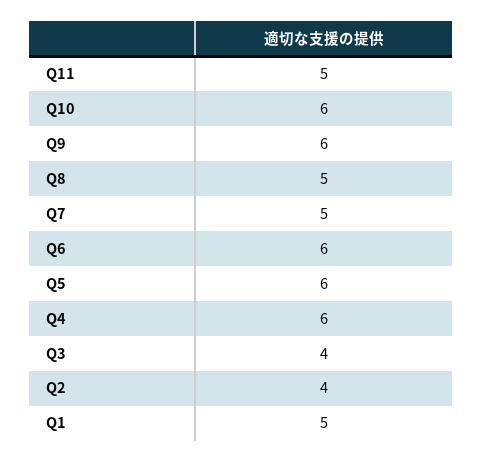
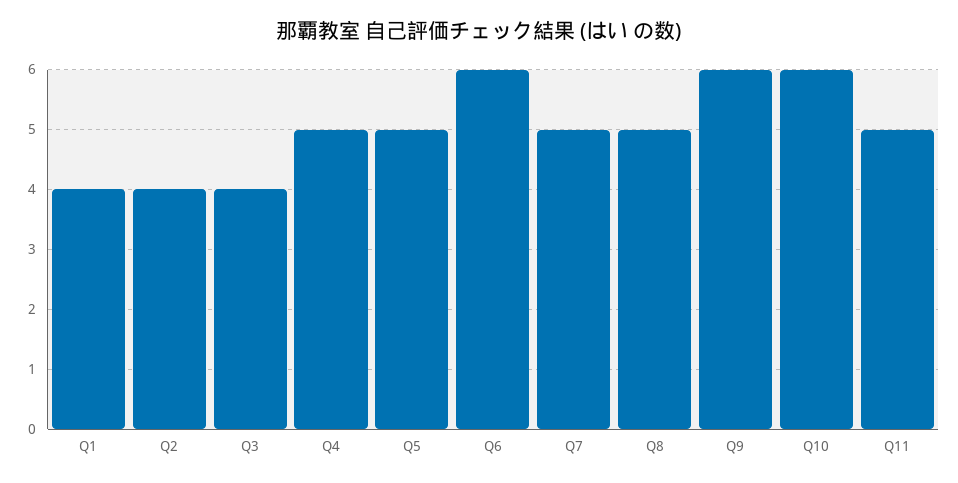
Q5: 6 -> 5
Q4: 6 -> 5
Q1: 5 -> 4

